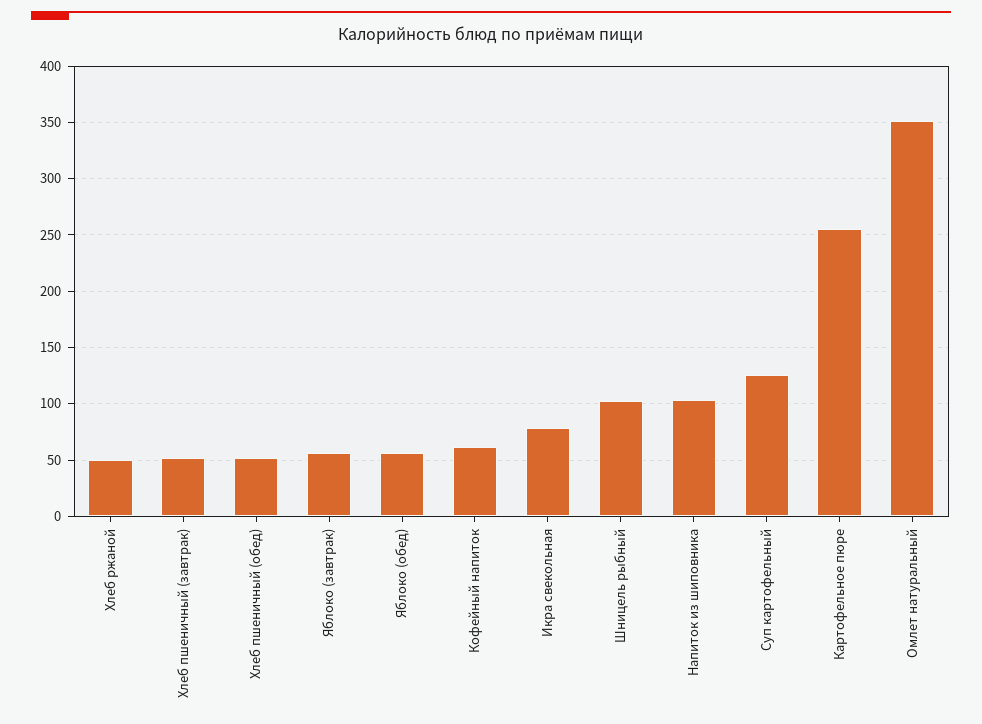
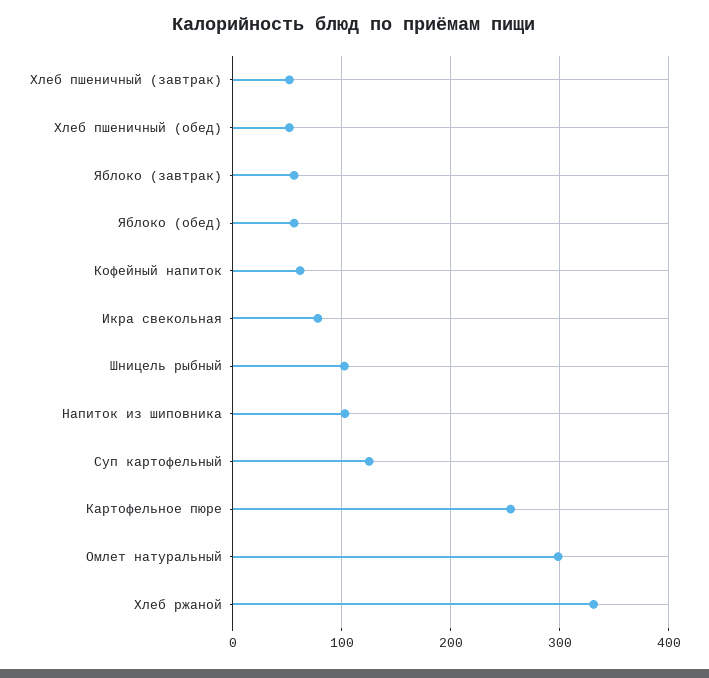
Хлеб ржаной: 50 -> 330
Омлет натуральный: 350 -> 300

